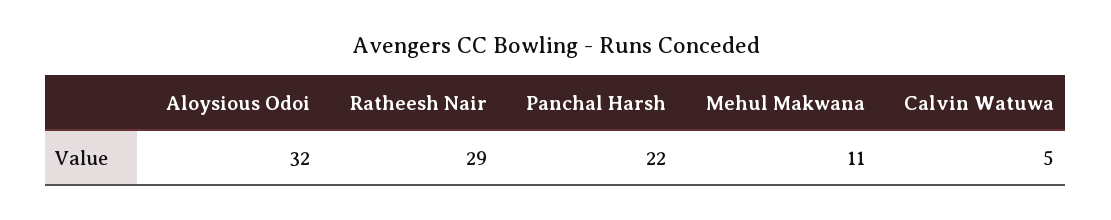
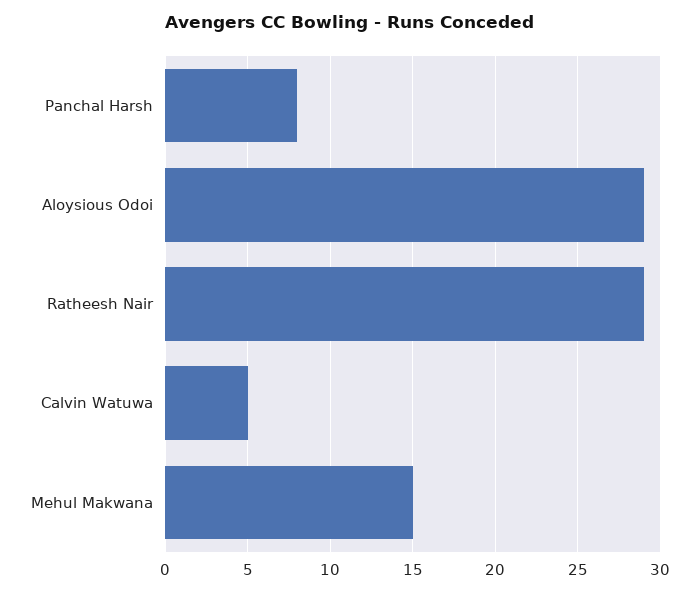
Aloysious Odoi: 32 -> 29
Panchal Harsh: 22 -> 8
Mehul Makwana: 11 -> 15

